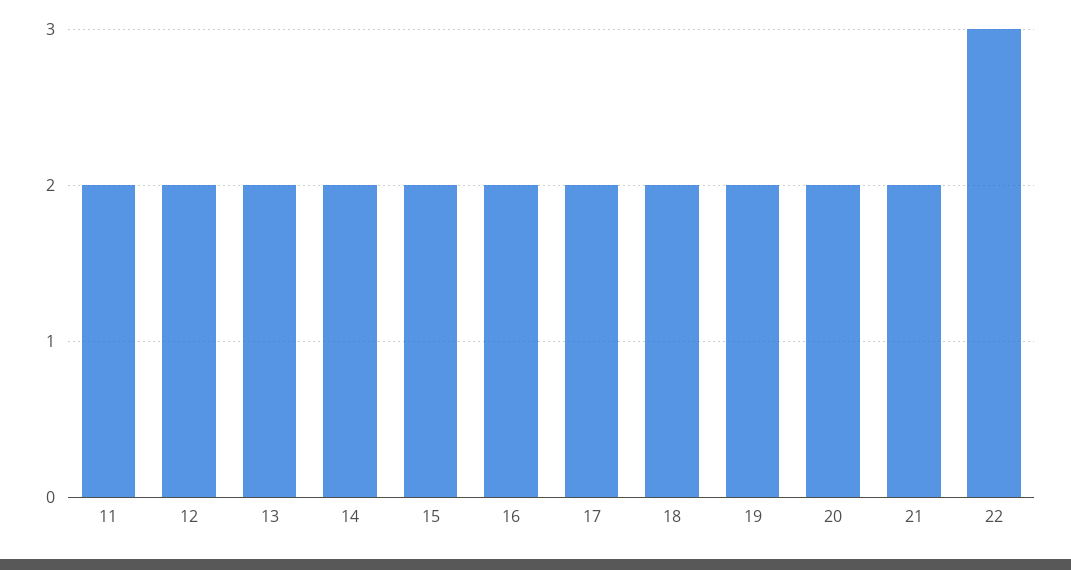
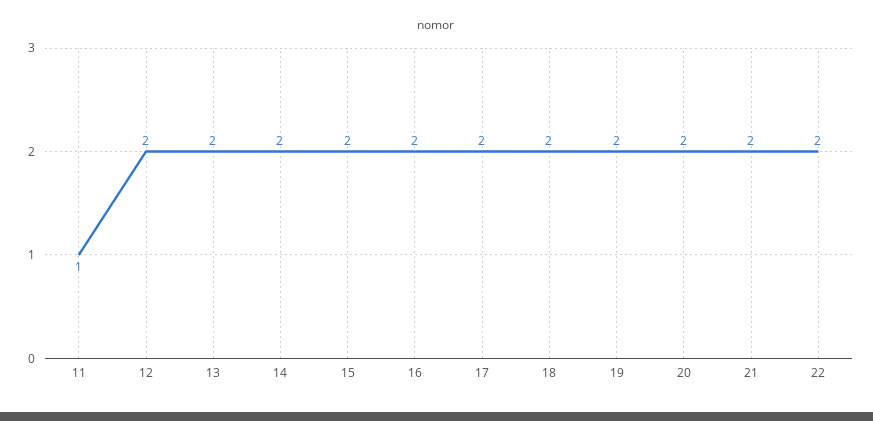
11: 2 -> 1
22: 3 -> 2

